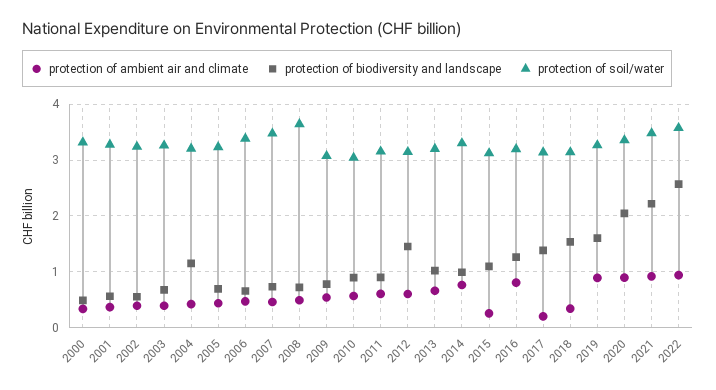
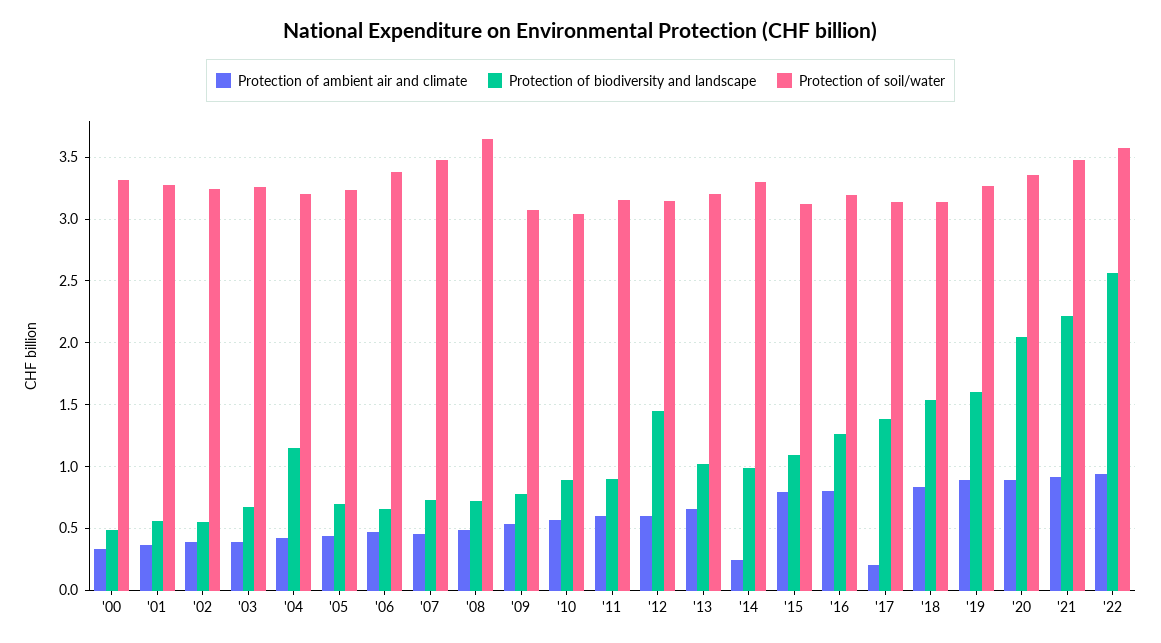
protection of ambient air and climate, 2014: 0.8 -> 0.25
protection of ambient air and climate, 2015: 0.2 -> 0.8
protection of ambient air and climate, 2018: 0.4 -> 0.85

